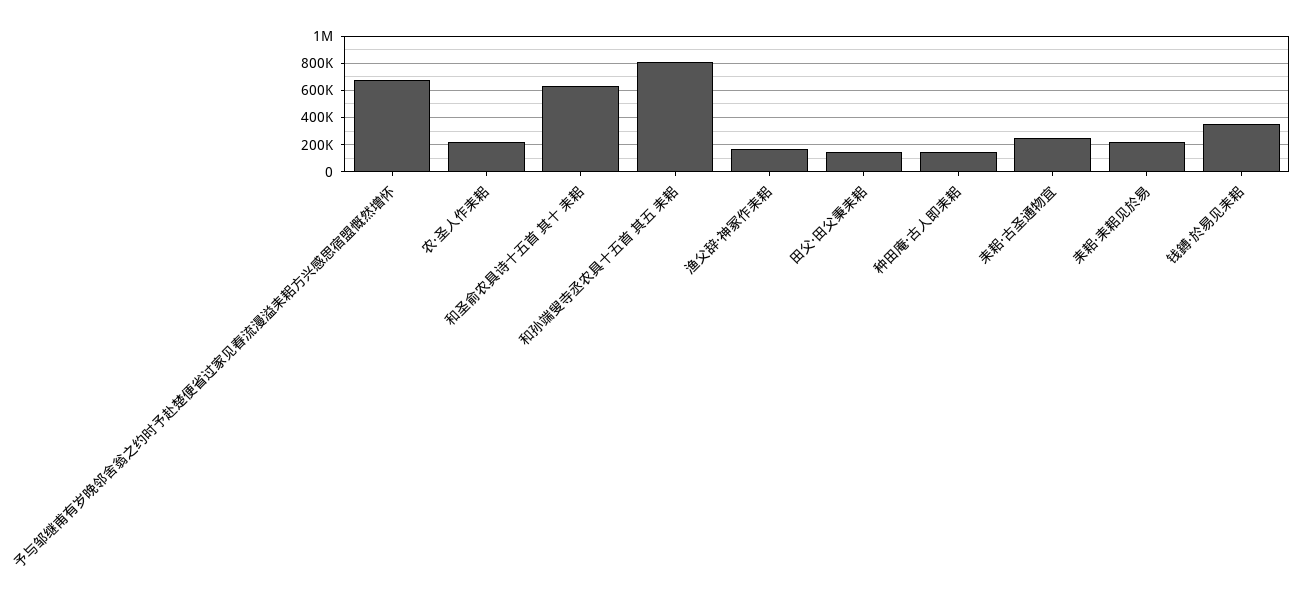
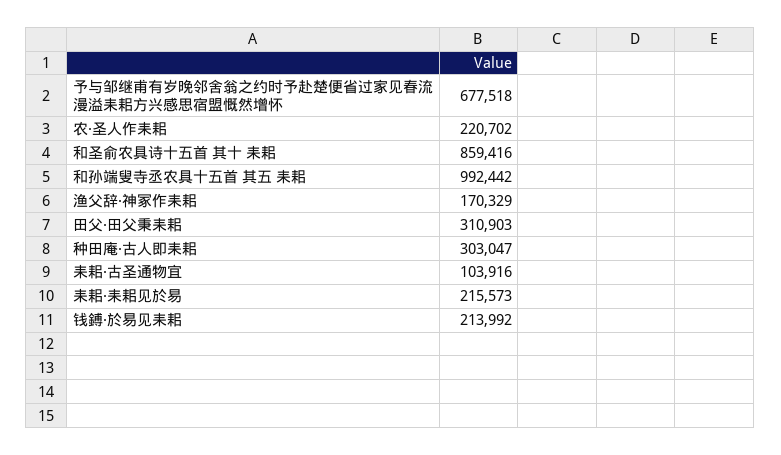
和圣俞农具诗十五首 其十 耒耜: 650000 -> 859416
和孙端叟寺丞农具十五首 其五 耒耜: 800000 -> 992442
田父·田父秉耒耜: 150000 -> 310903
种田庵·古人即耒耜: 150000 -> 303047
耒耜·古圣通物宜: 250000 -> 103916
钱鎛·於易见耒耜: 350000 -> 213992

